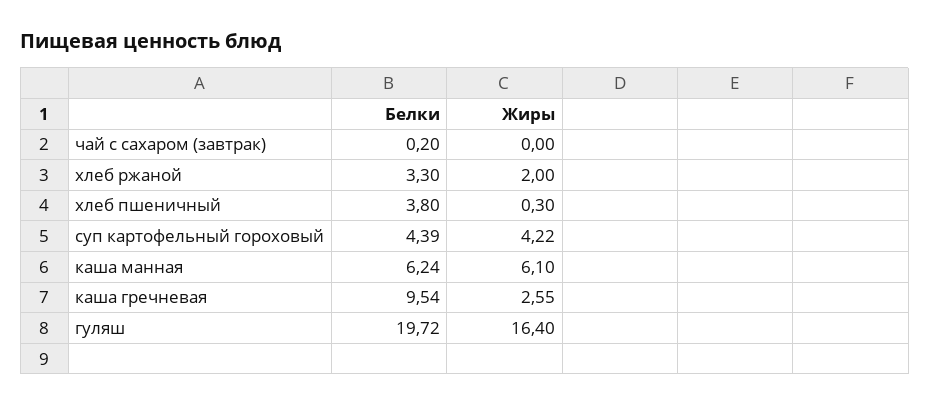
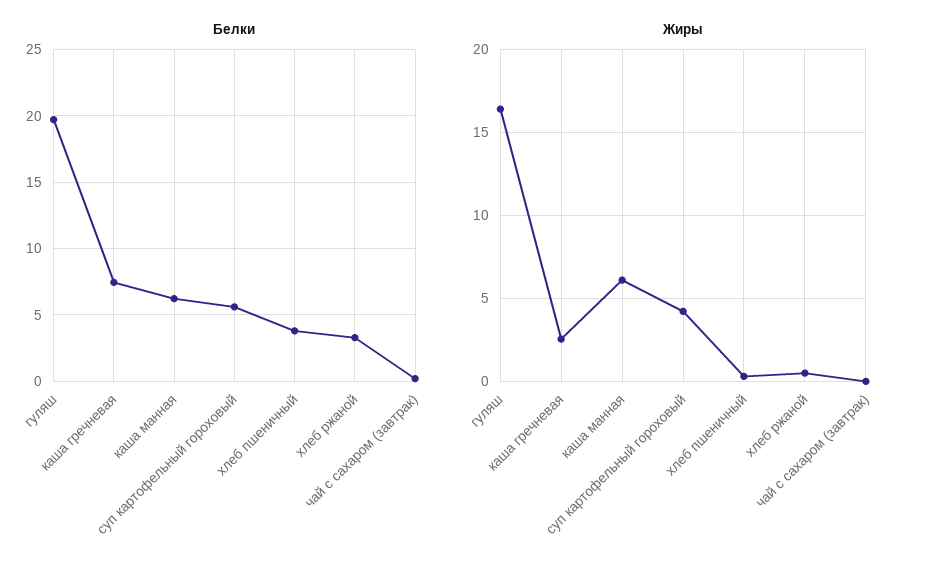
Жиры, хлеб ржаной: 2 -> 0.5
Белки, суп картофельный гороховый: 4.39 -> 5.5
Белки, каша гречневая: 9.54 -> 7.5

